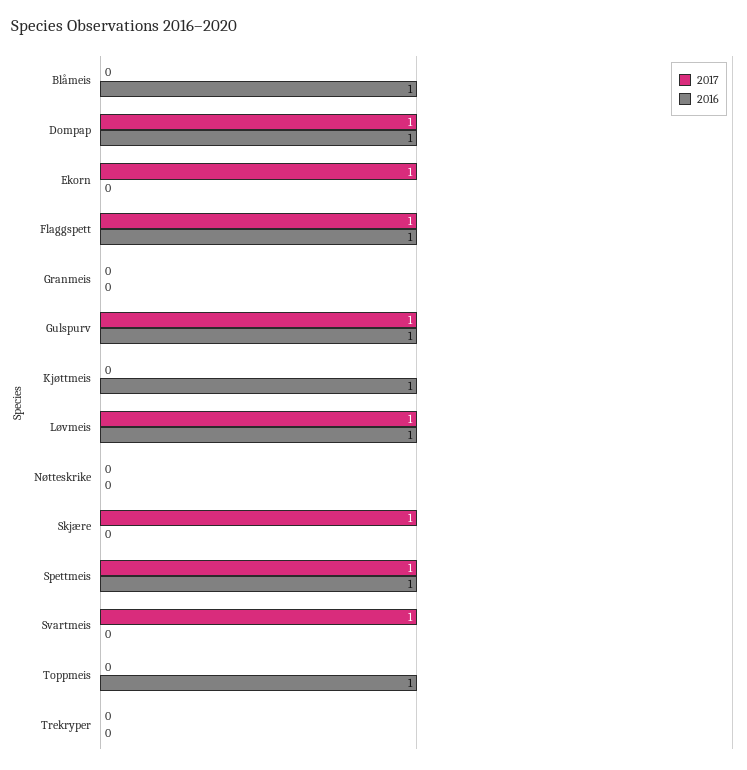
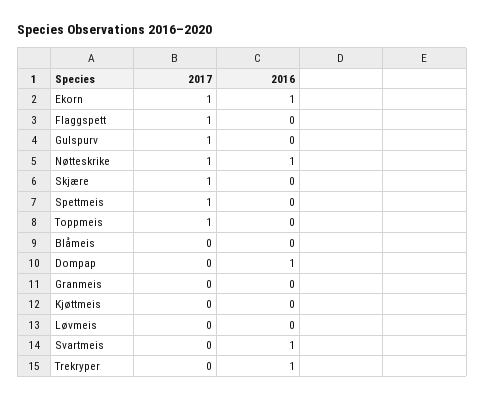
2016, Blåmeis: 1 -> 0
2017, Dompap: 1 -> 0
2016, Ekorn: 0 -> 1
2016, Flaggspett: 1 -> 0
2016, Gulspurv: 1 -> 0
2016, Kjøttmeis: 1 -> 0
2017, Løvmeis: 1 -> 0
2016, Løvmeis: 1 -> 0
2017, Nøtteskrike: 0 -> 1
2016, Nøtteskrike: 0 -> 1
2016, Spettmeis: 1 -> 0
2017, Svartmeis: 1 -> 0
2016, Svartmeis: 0 -> 1
2017, Toppmeis: 0 -> 1
2016, Toppmeis: 1 -> 0
2016, Trekryper: 0 -> 1

